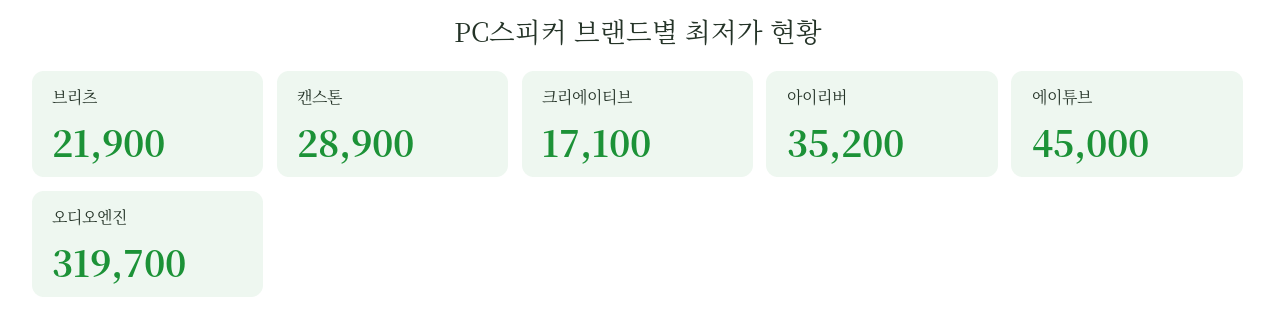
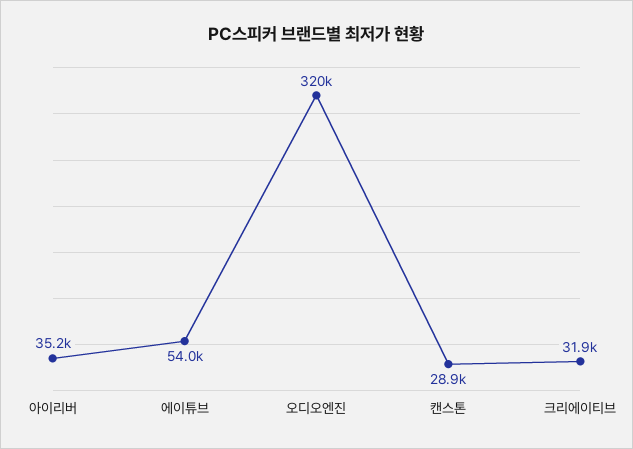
브리츠: 21900 -> none
크리에이티브: 17100 -> 31900
에이튜브: 45000 -> 54000

